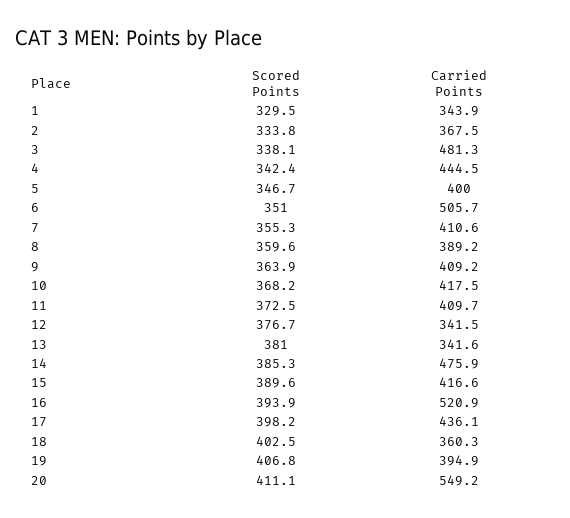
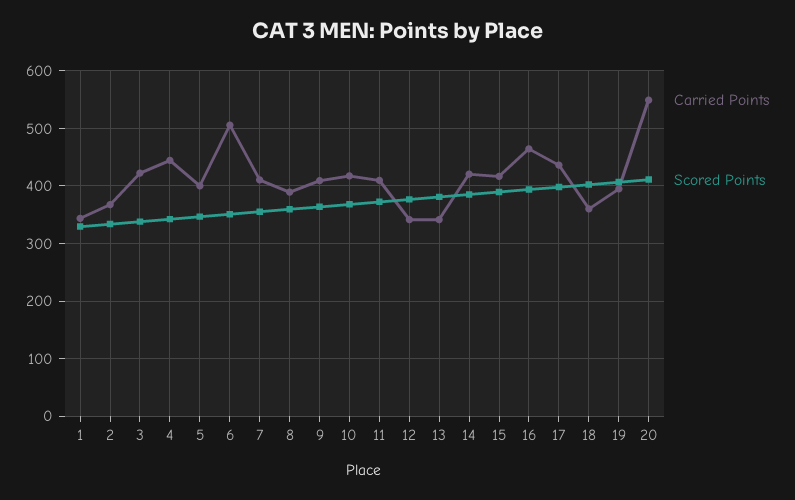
Carried Points, 3: 481.3 -> 420
Carried Points, 14: 475.9 -> 420
Carried Points, 16: 520.9 -> 460

